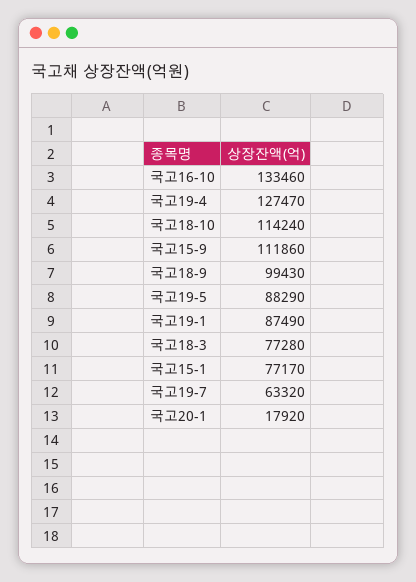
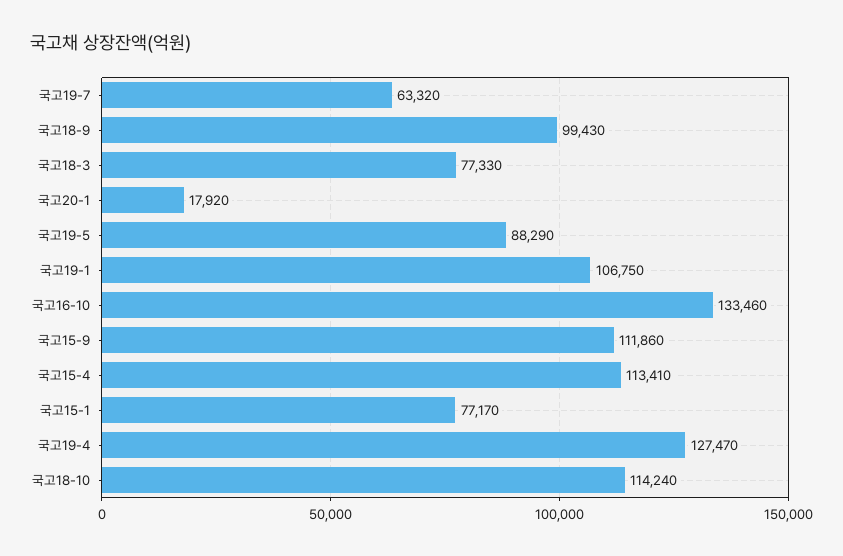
국고19-1: 87490 -> 106750
국고18-3: 77280 -> 77330
국고15-4: none -> 113410

